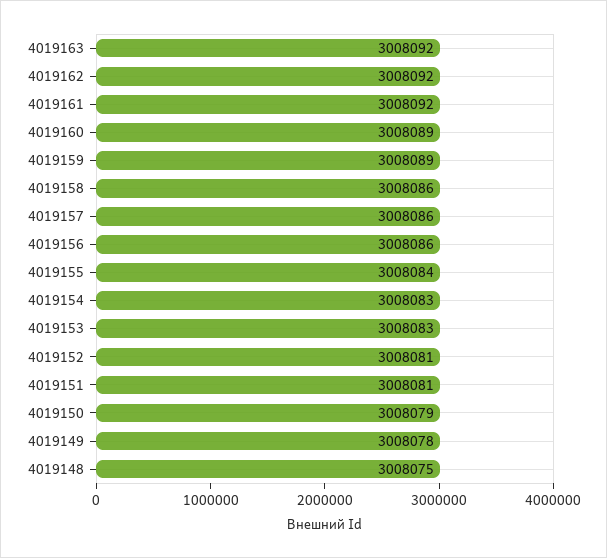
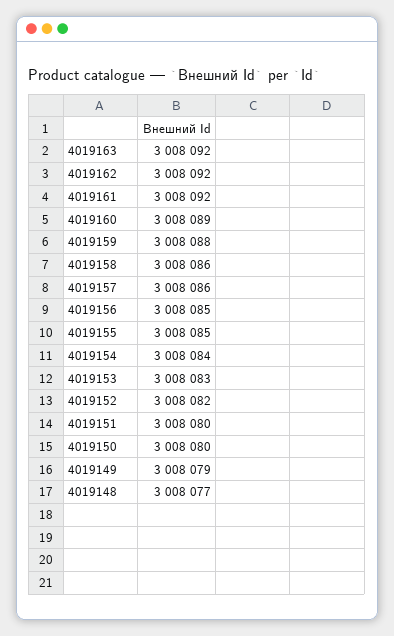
4019159: 3008089 -> 3008088
4019156: 3008086 -> 3008085
4019155: 3008084 -> 3008085
4019154: 3008083 -> 3008084
4019152: 3008081 -> 3008082
4019151: 3008081 -> 3008080
4019150: 3008079 -> 3008080
4019149: 3008078 -> 3008079
4019148: 3008075 -> 3008077

